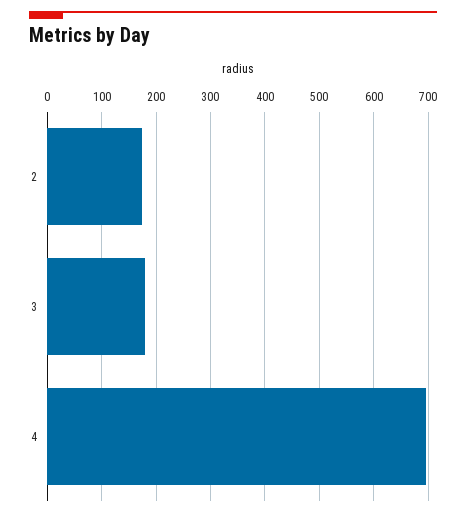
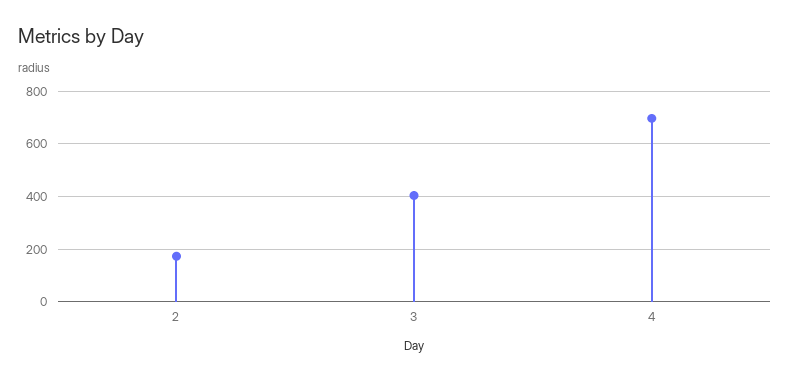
3: 180 -> 400

